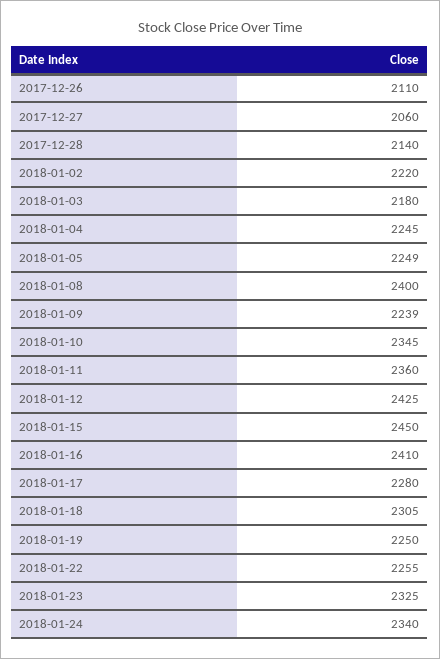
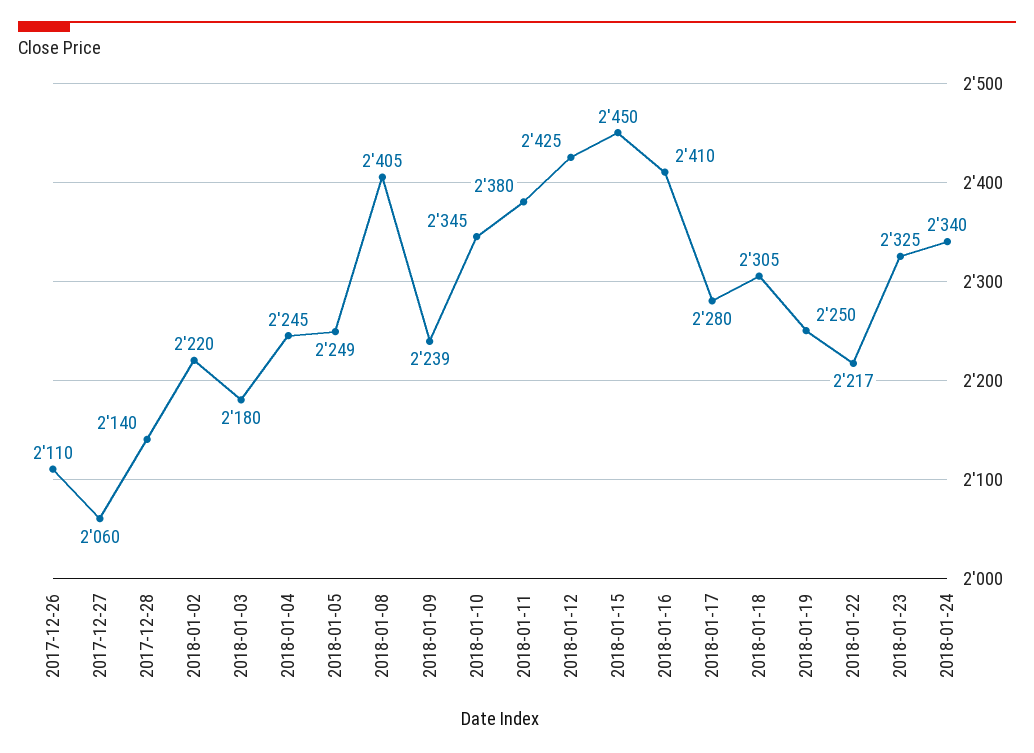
2018-01-08: 2400 -> 2405
2018-01-11: 2360 -> 2380
2018-01-22: 2255 -> 2217

